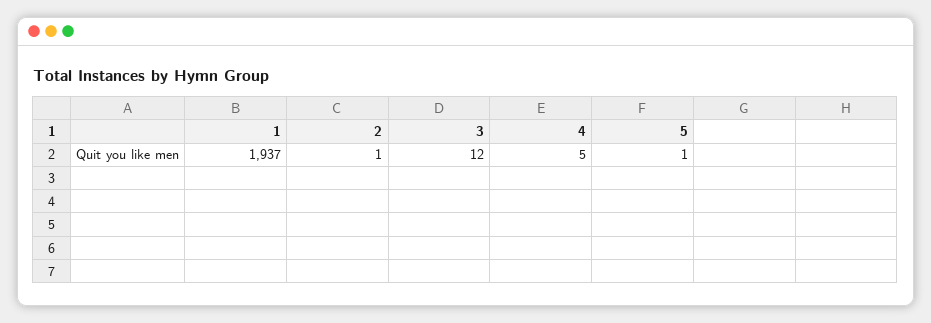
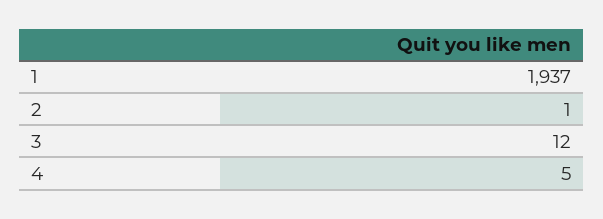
5: 1 -> none

